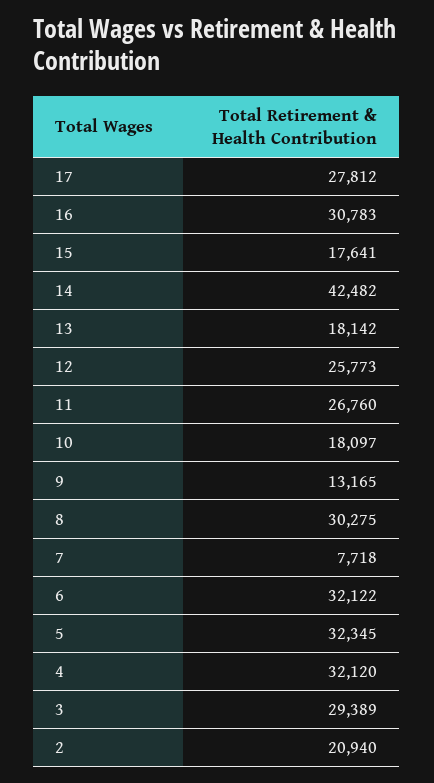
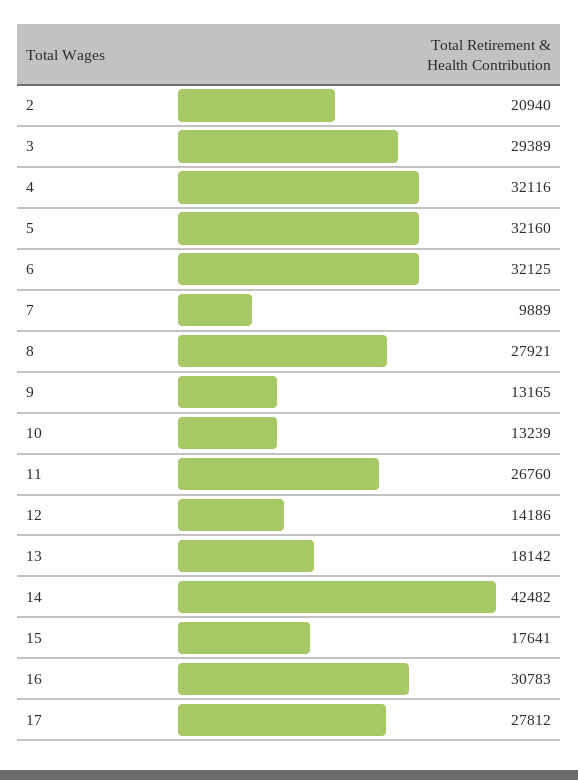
12: 25773 -> 14186
10: 18097 -> 13239
8: 30275 -> 27921
7: 7718 -> 9889
6: 32122 -> 32125
5: 32345 -> 32160
4: 32120 -> 32116

